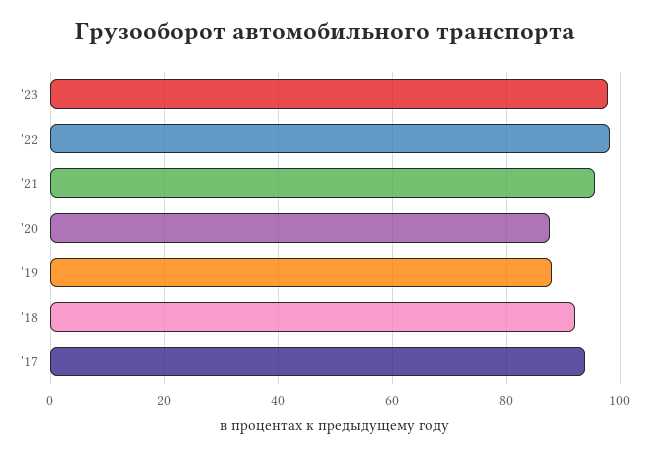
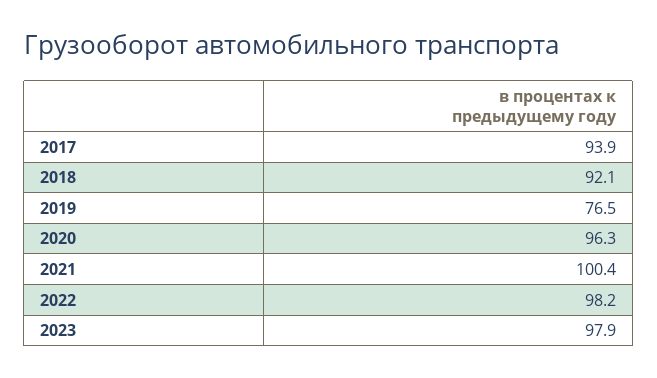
'21: 96 -> 100.4
'20: 88 -> 96.3
'19: 88 -> 76.5

